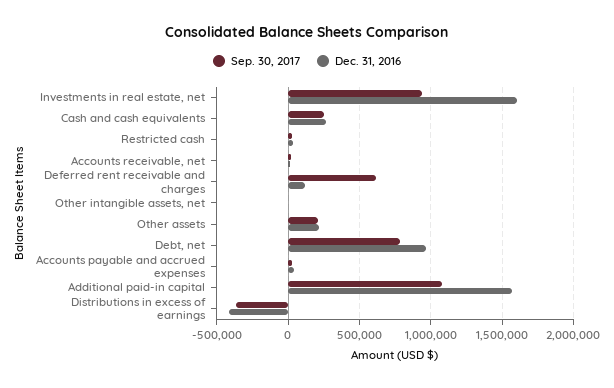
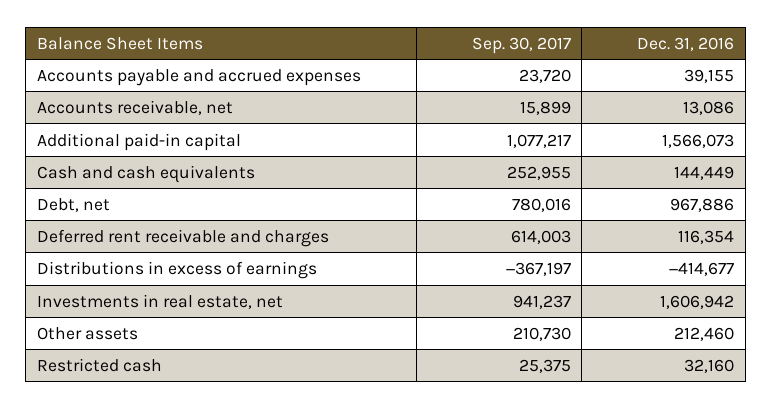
Dec. 31, 2016, Cash and cash equivalents: 250000 -> 144449
Sep. 30, 2017, Other intangible assets, net: 0 -> none
Dec. 31, 2016, Other intangible assets, net: 0 -> none

